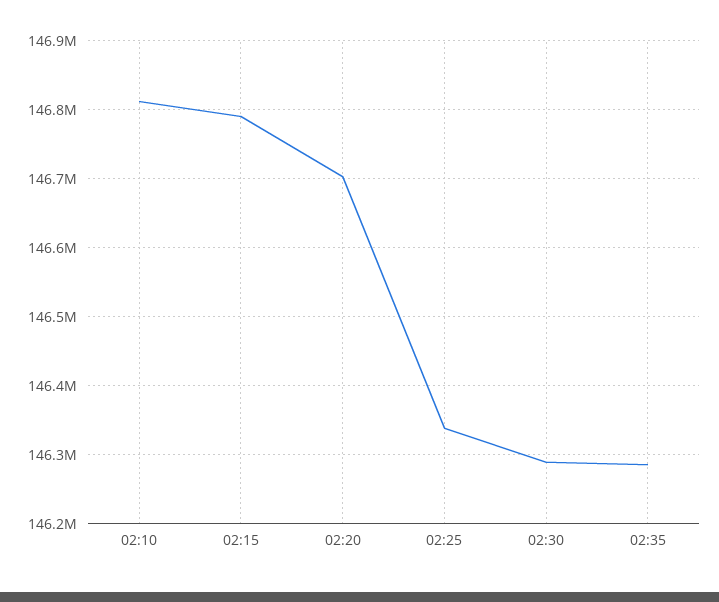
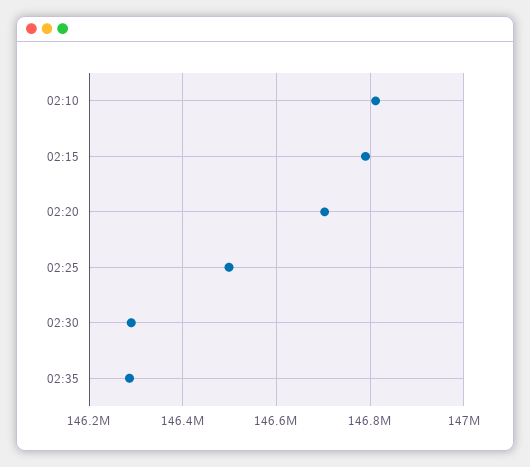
02:25: 146340000 -> 146500000

